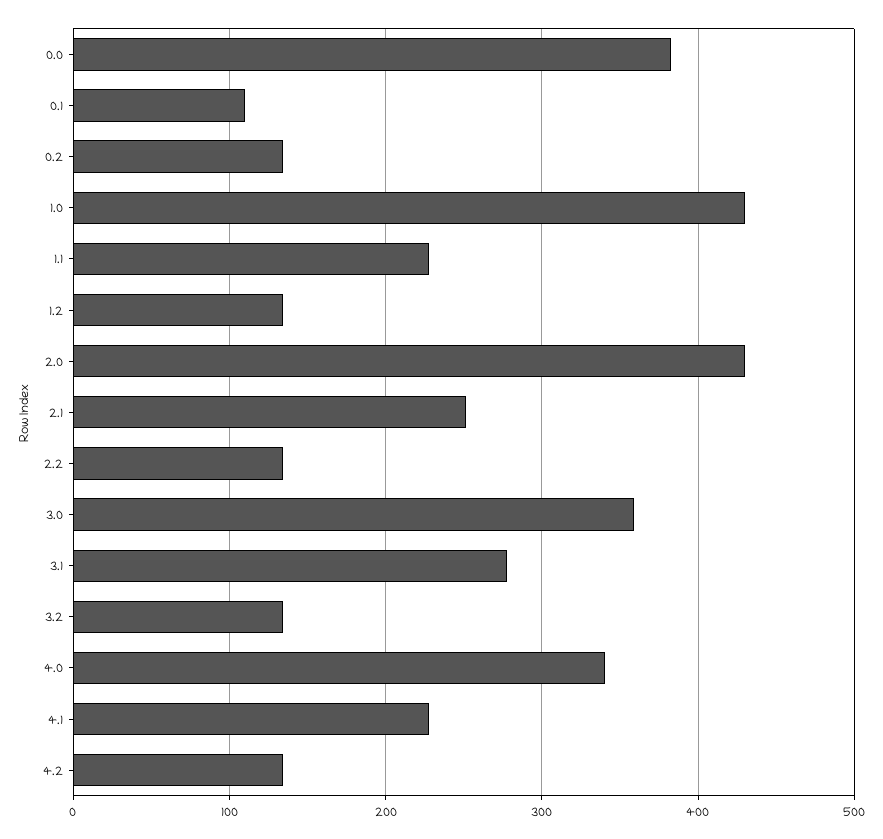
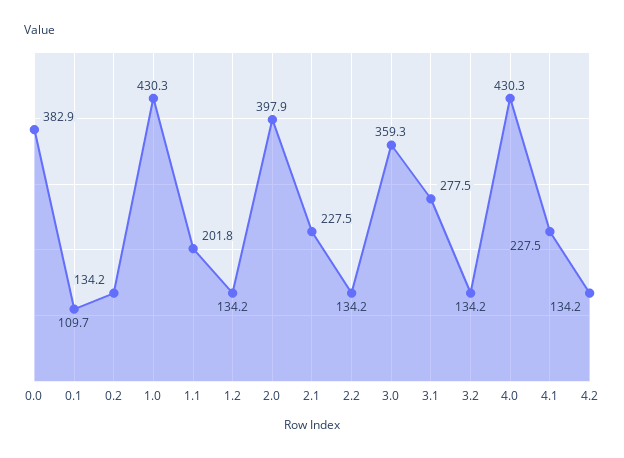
1.1: 230 -> 201.8
2.0: 430 -> 397.9
2.1: 250 -> 227.5
4.0: 340 -> 430.3

